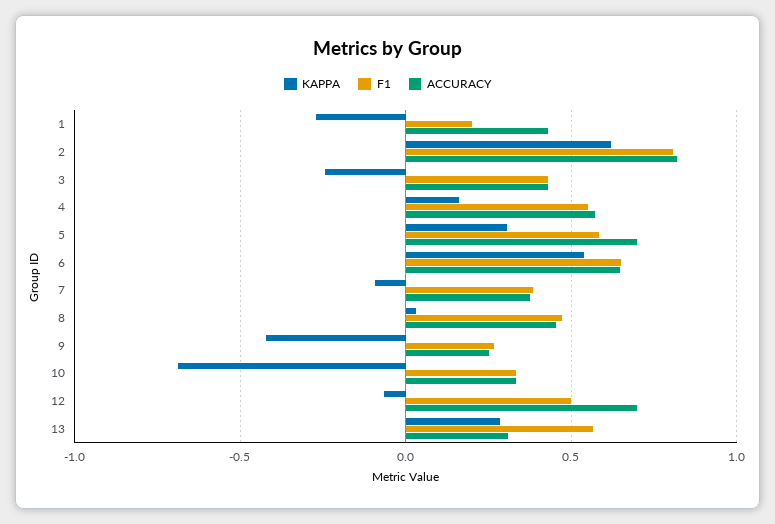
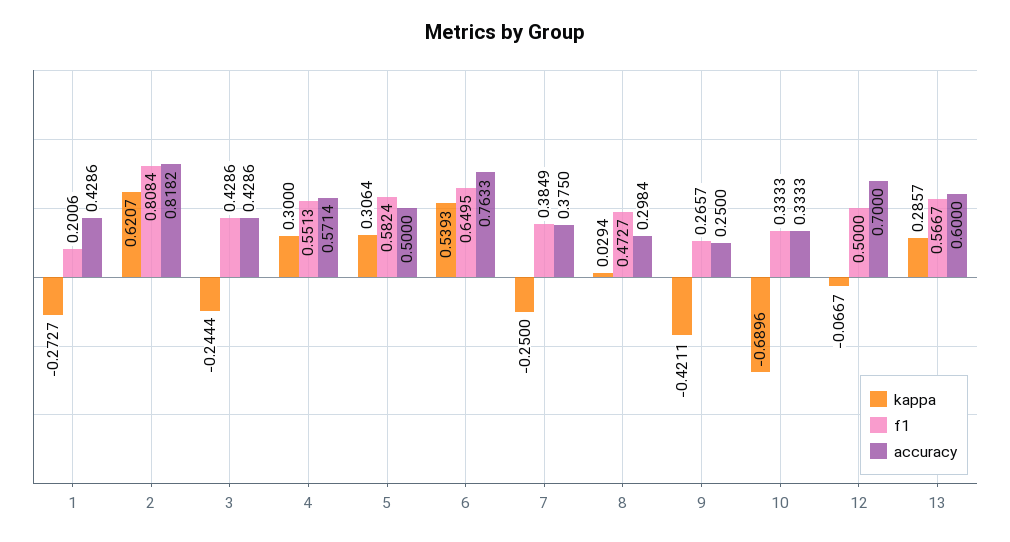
KAPPA, 4: 0.15 -> 0.3
ACCURACY, 5: 0.7 -> 0.5
ACCURACY, 6: 0.65 -> 0.7633
KAPPA, 7: -0.1 -> -0.25
ACCURACY, 8: 0.45 -> 0.2984
ACCURACY, 13: 0.3 -> 0.6

